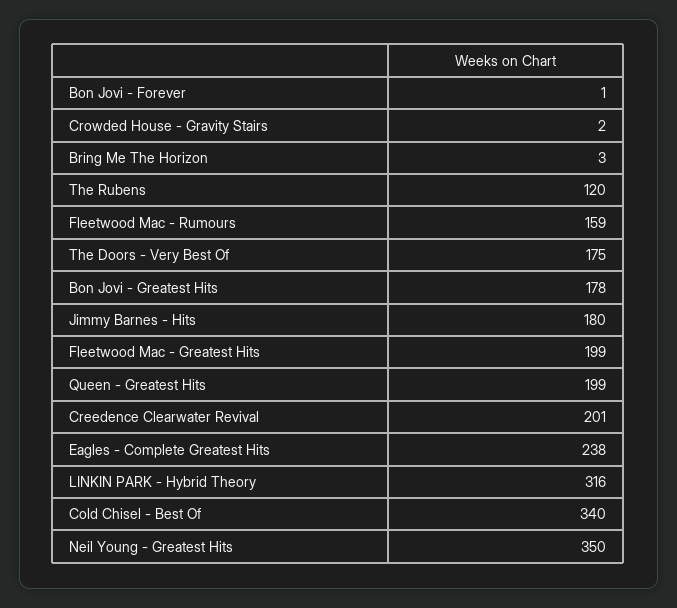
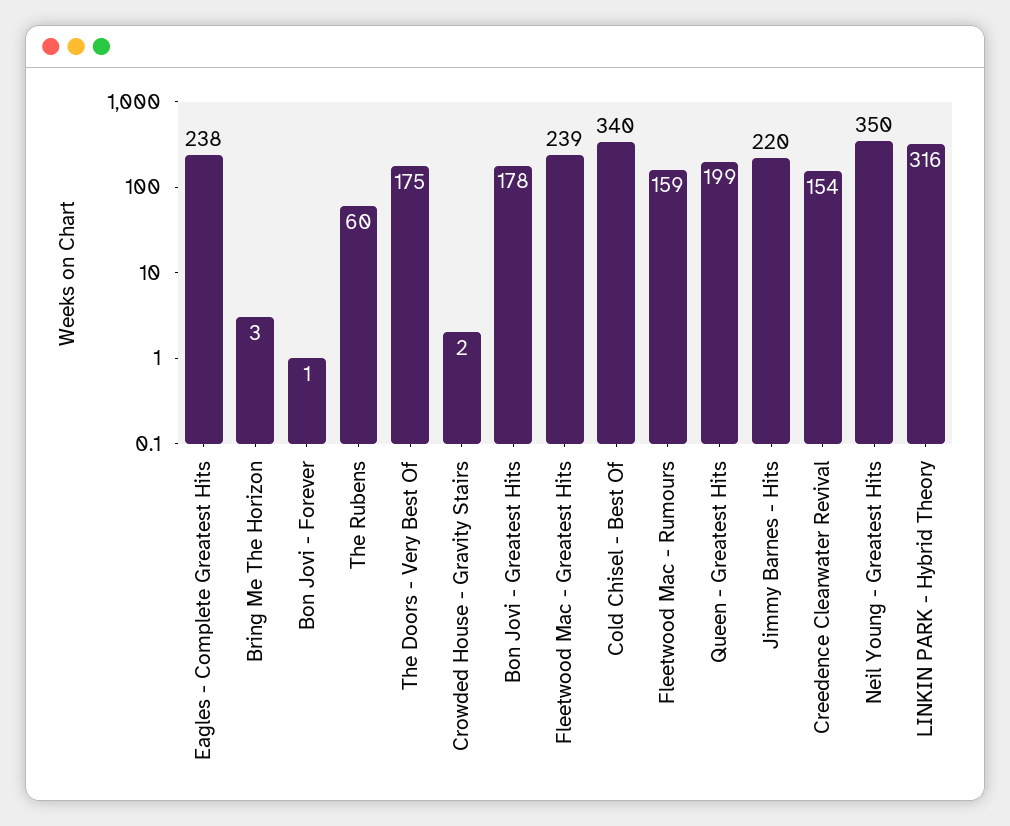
The Rubens: 120 -> 60
Jimmy Barnes - Hits: 180 -> 220
Fleetwood Mac - Greatest Hits: 199 -> 239
Creedence Clearwater Revival: 201 -> 154

